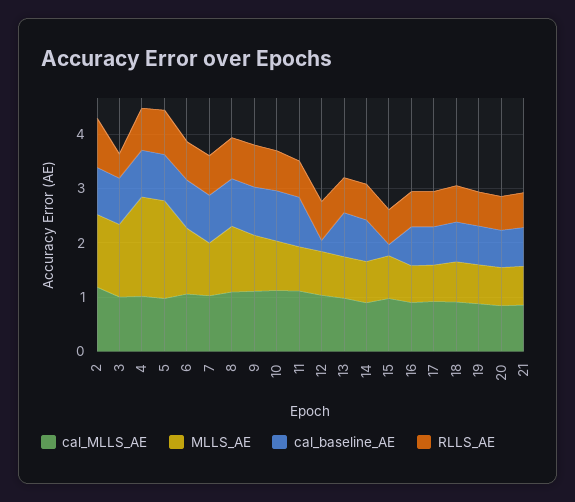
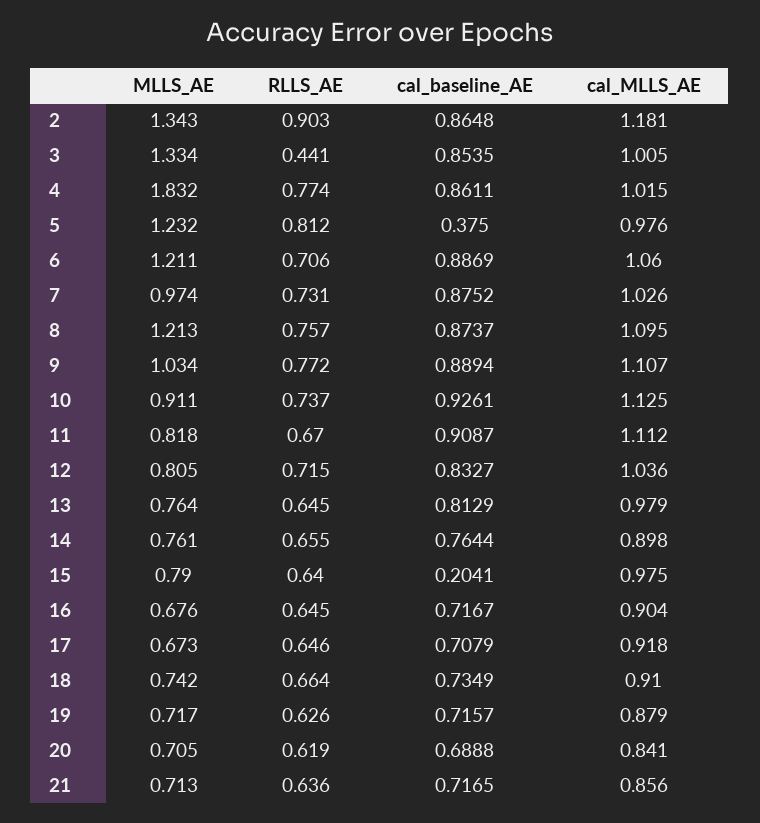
MLLS_AE, 5: 1.8 -> 1.232
cal_baseline_AE, 5: 0.8 -> 0.375
cal_baseline_AE, 12: 0.2 -> 0.8327

